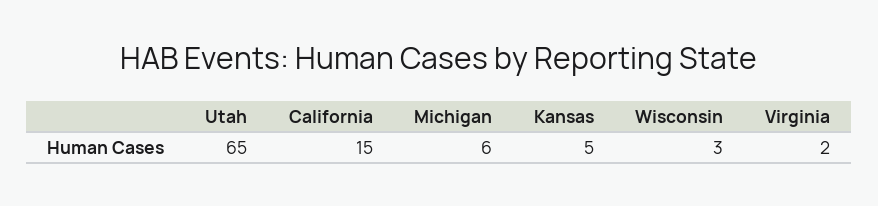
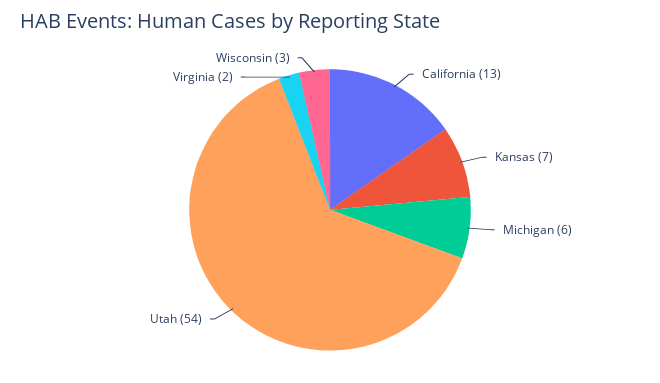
Utah: 65 -> 54
California: 15 -> 13
Kansas: 5 -> 7

